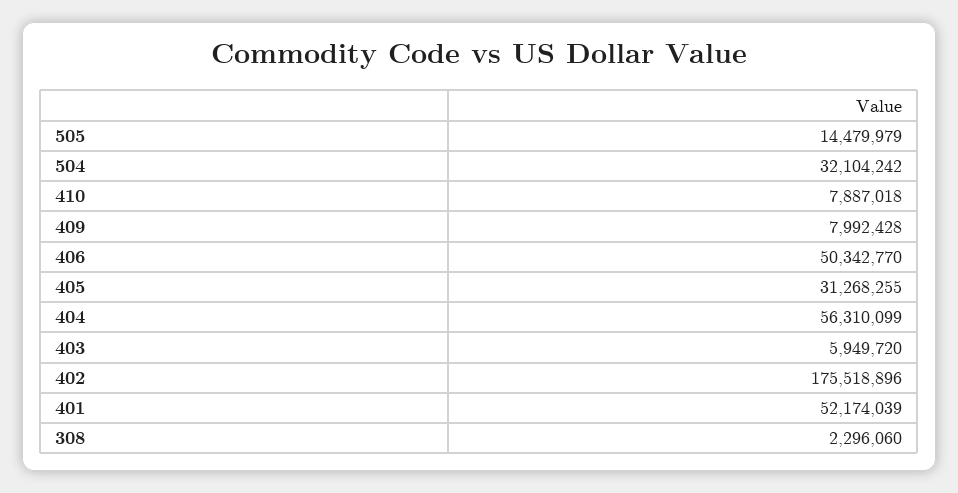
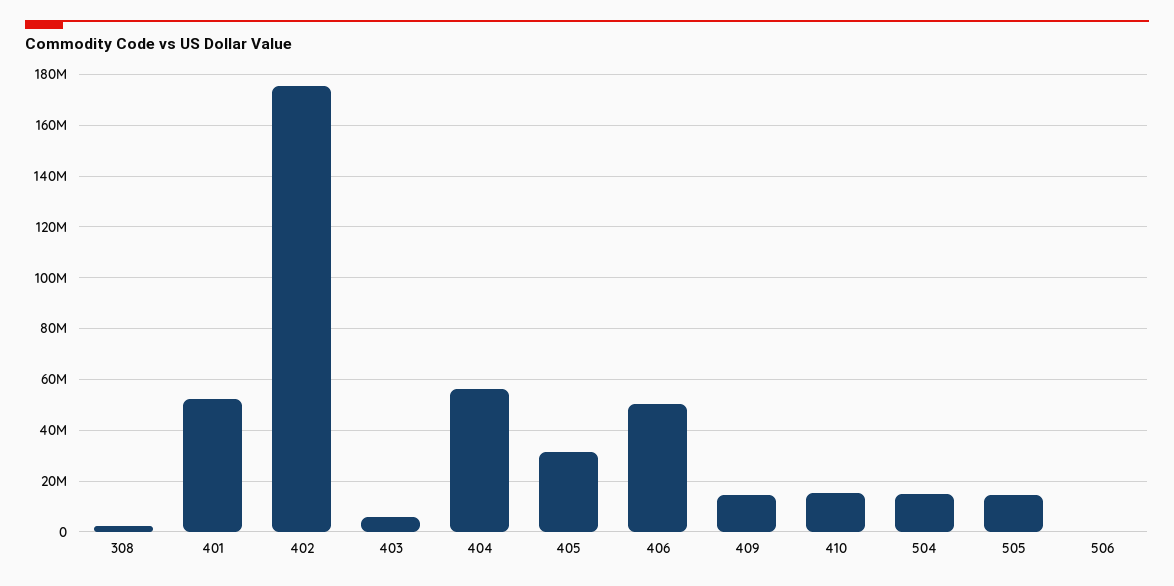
504: 32104242 -> 15000000
410: 7887018 -> 15000000
409: 7992428 -> 15000000
506: none -> 0

